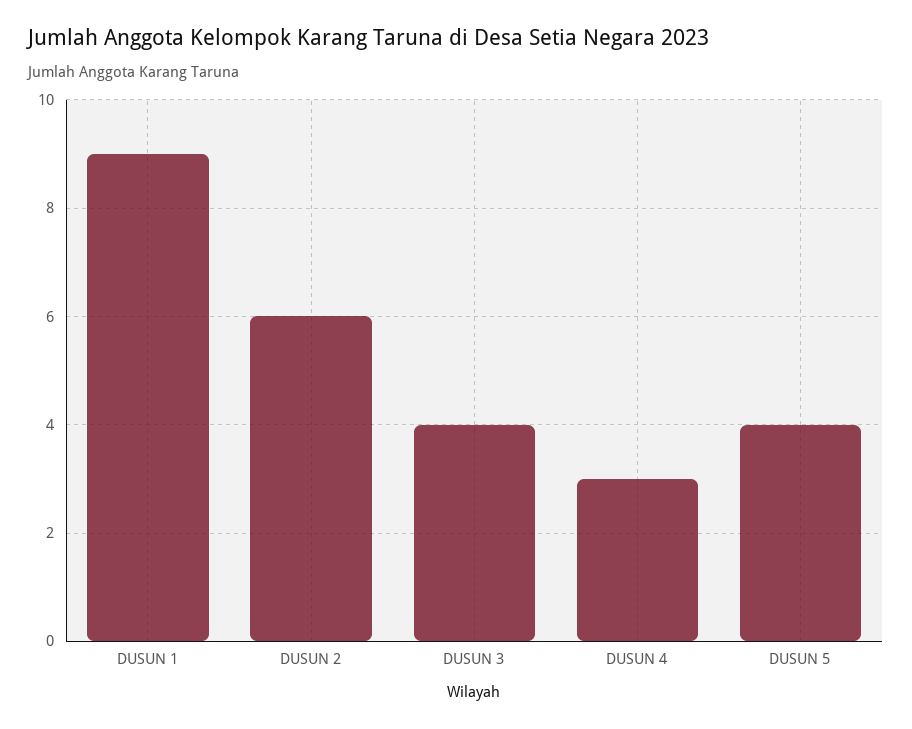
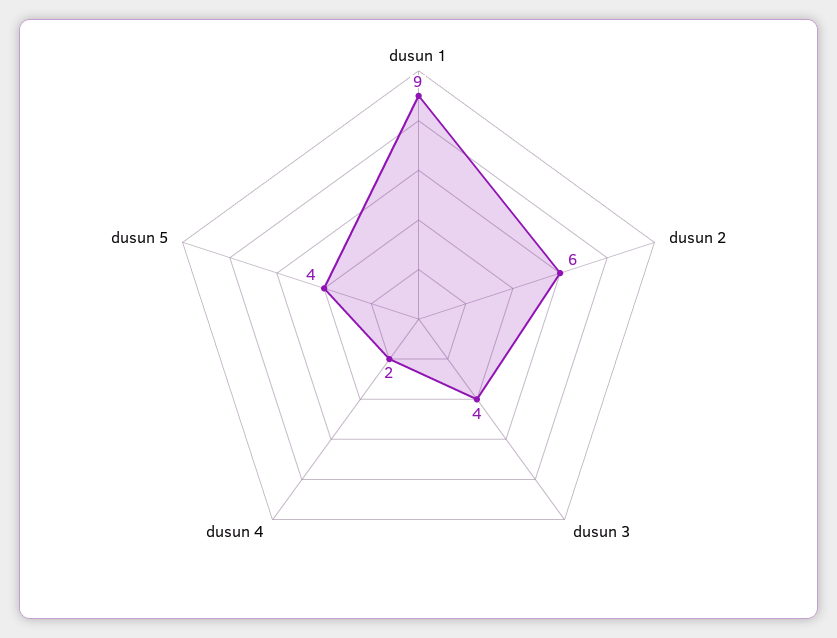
DUSUN 4: 3 -> 2

